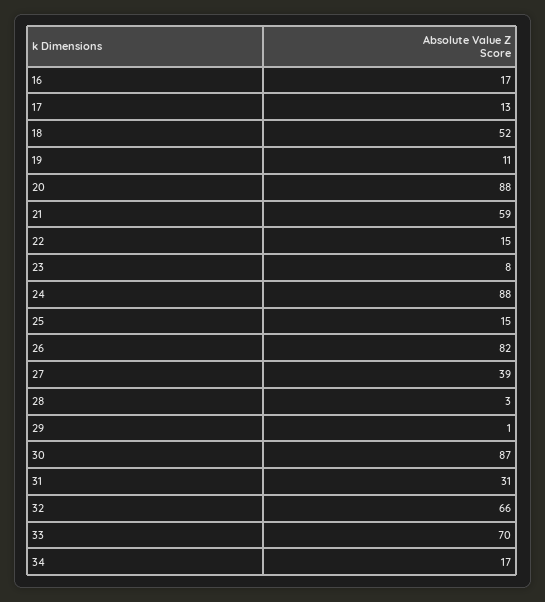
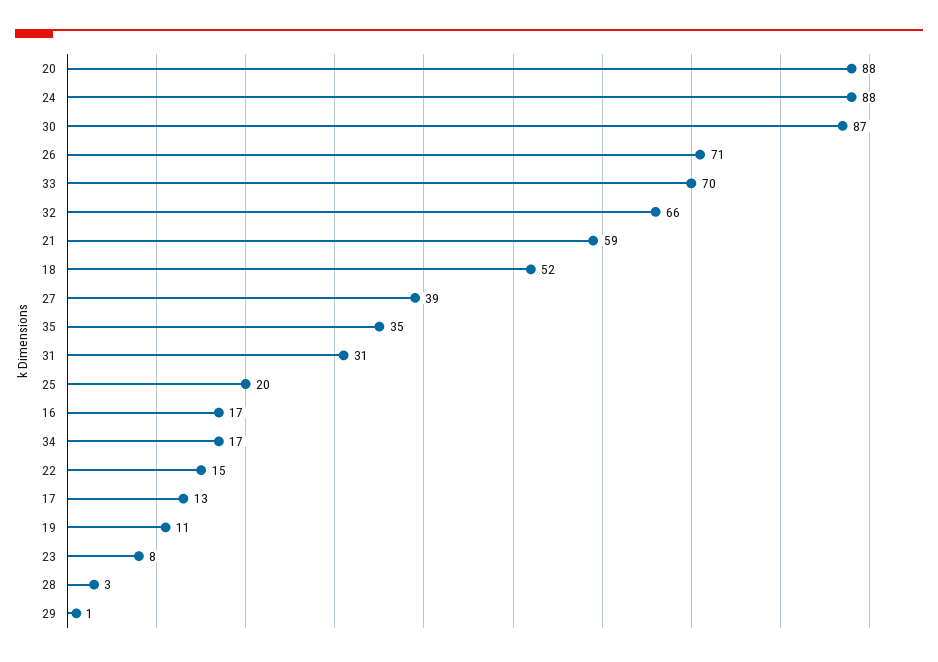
25: 15 -> 20
26: 82 -> 71
35: none -> 35

